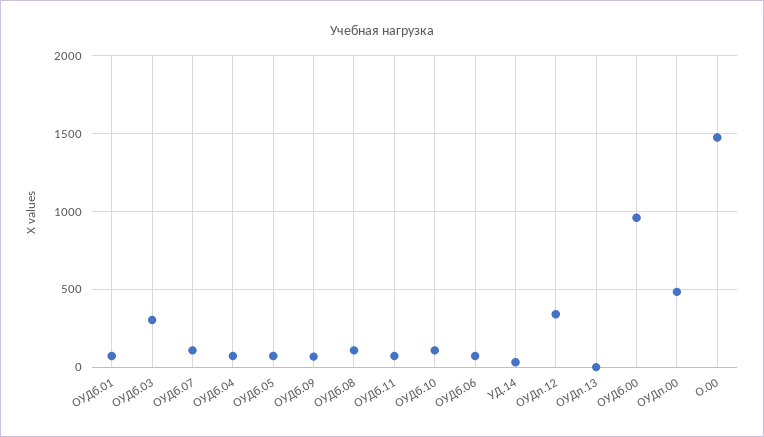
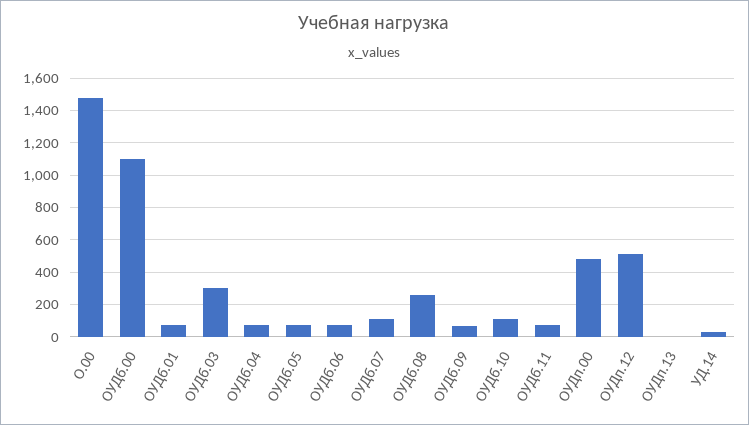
ОУДб.08: 100 -> 250
ОУДп.12: 350 -> 500
ОУДб.00: 950 -> 1100

